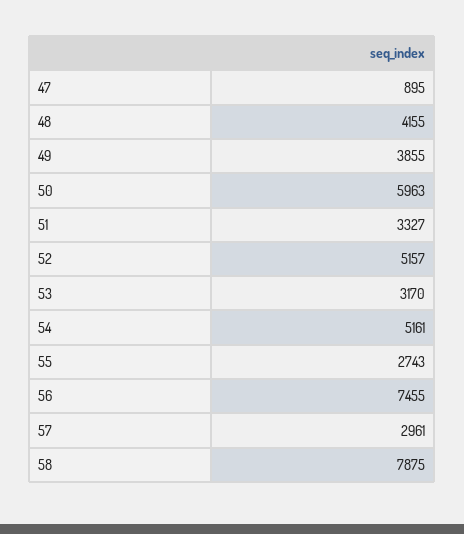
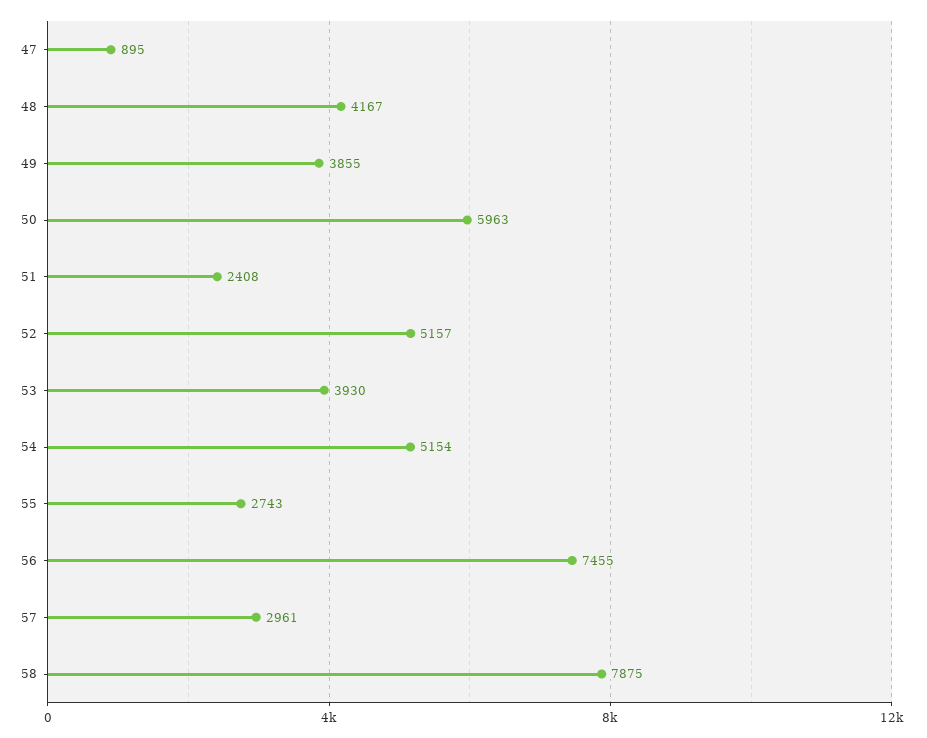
48: 4155 -> 4167
51: 3327 -> 2408
53: 3170 -> 3930
54: 5161 -> 5154

